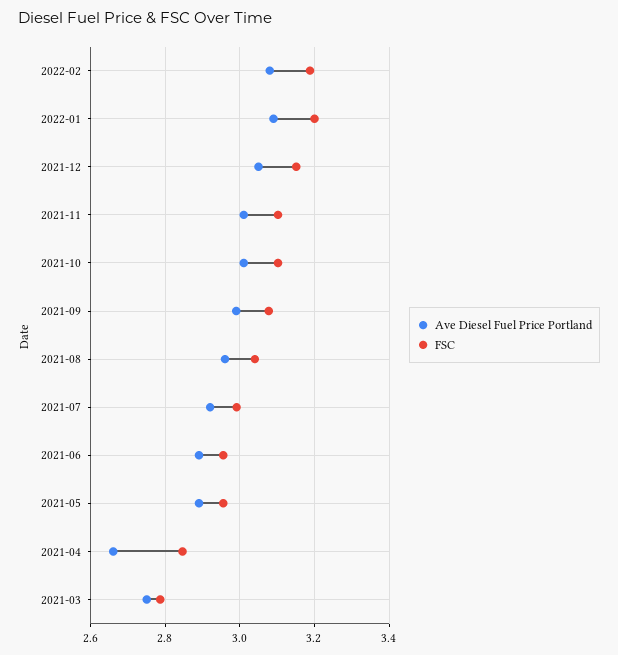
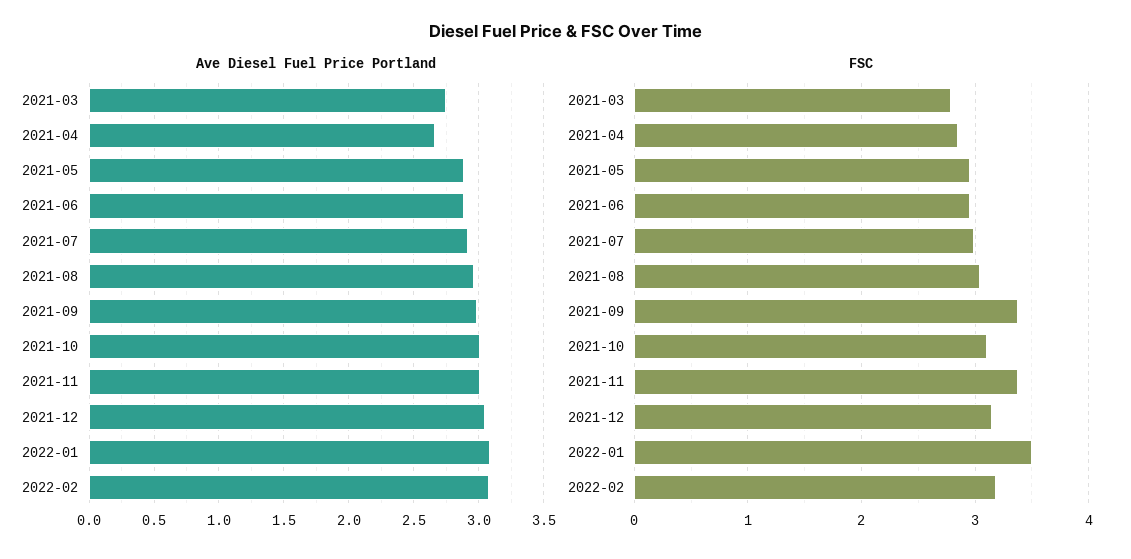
FSC, 2022-01: 3.2 -> 3.5
FSC, 2021-11: 3.1 -> 3.4
FSC, 2021-09: 3.08 -> 3.4

